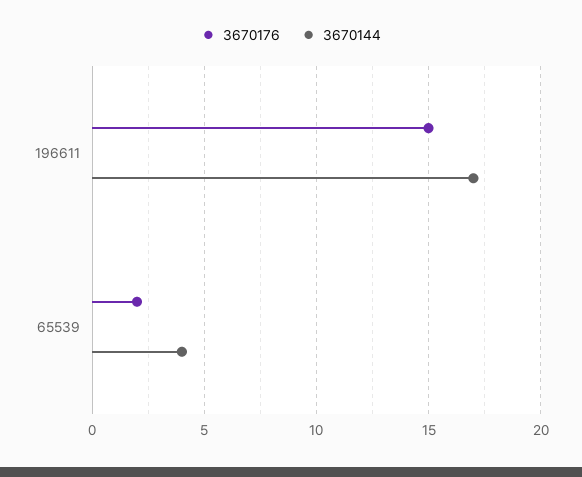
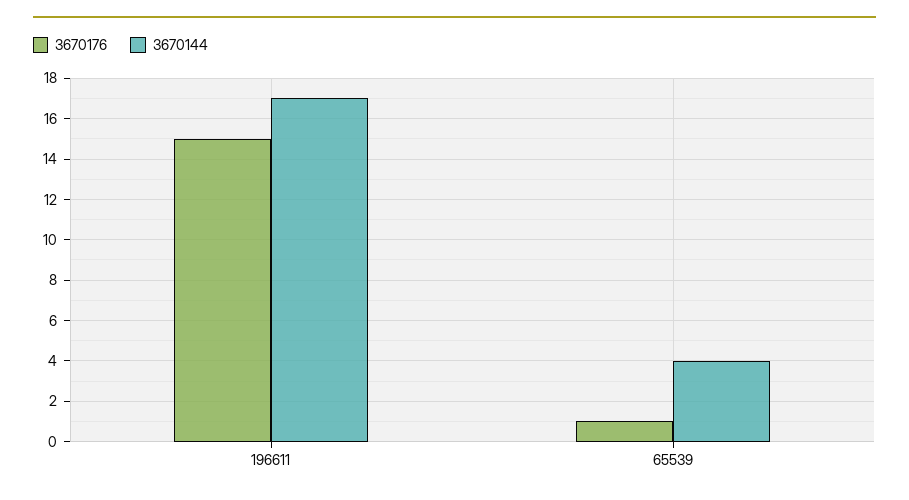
3670176, 65539: 2 -> 1

